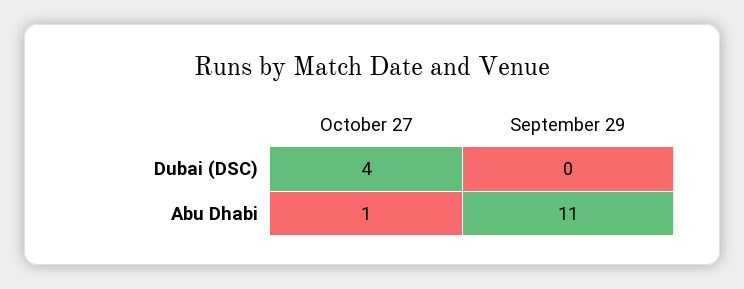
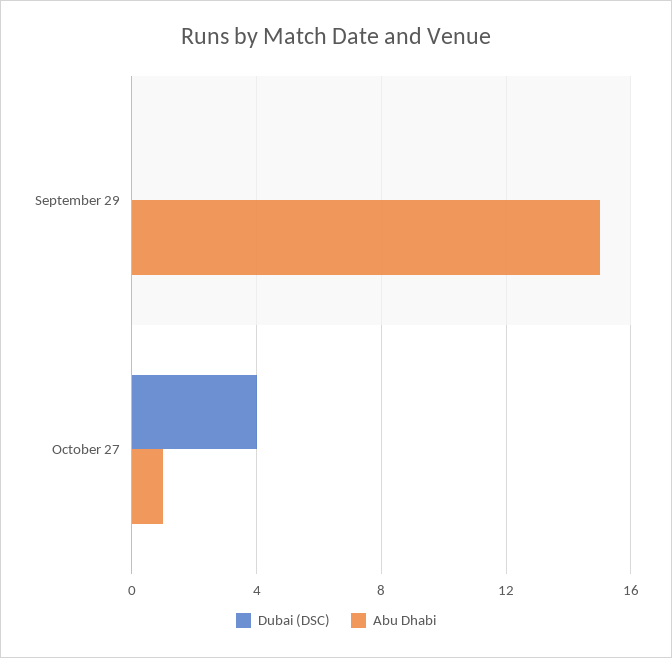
Abu Dhabi, September 29: 11 -> 15

